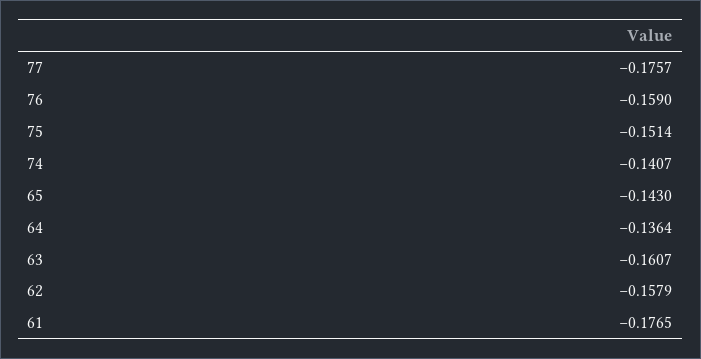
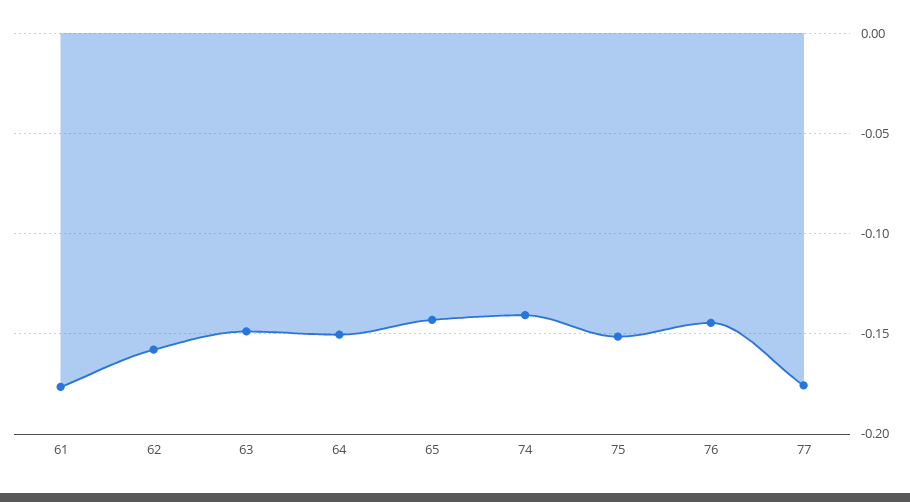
76: -0.159 -> -0.145
64: -0.1364 -> -0.15
63: -0.1607 -> -0.15

